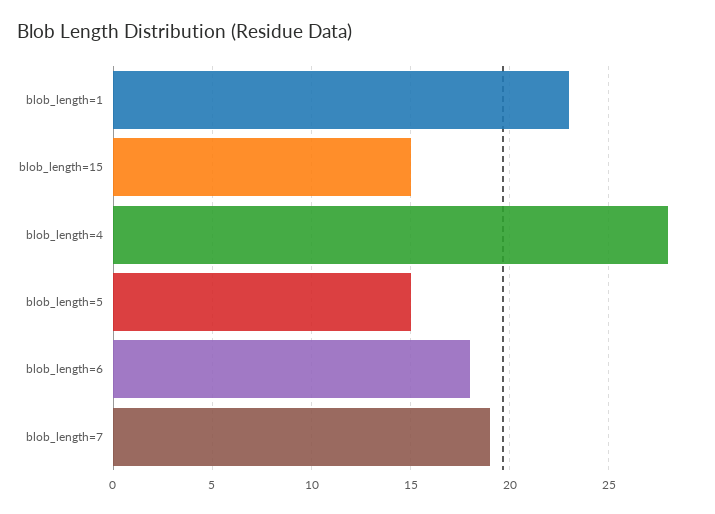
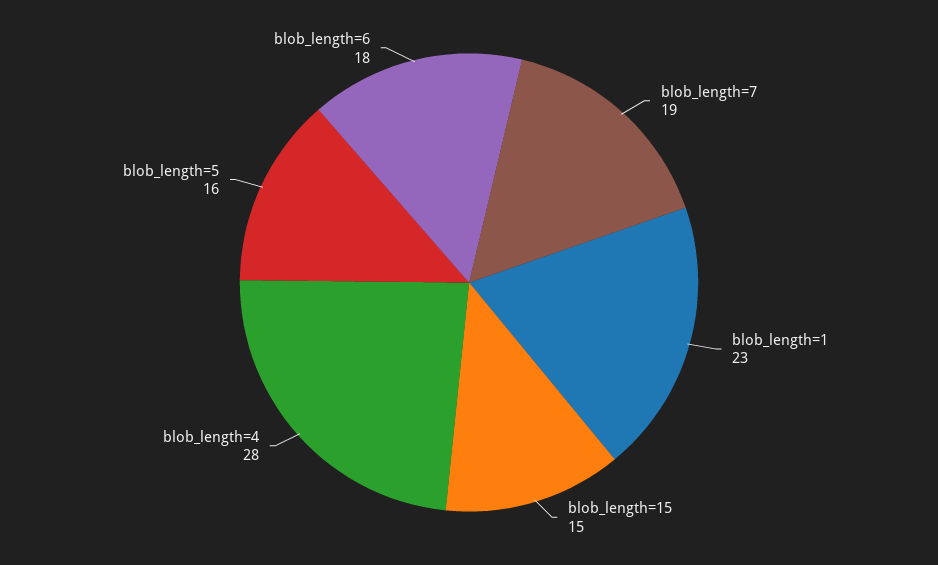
blob_length=5: 15 -> 16

